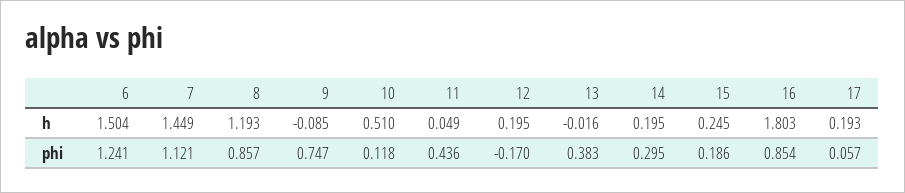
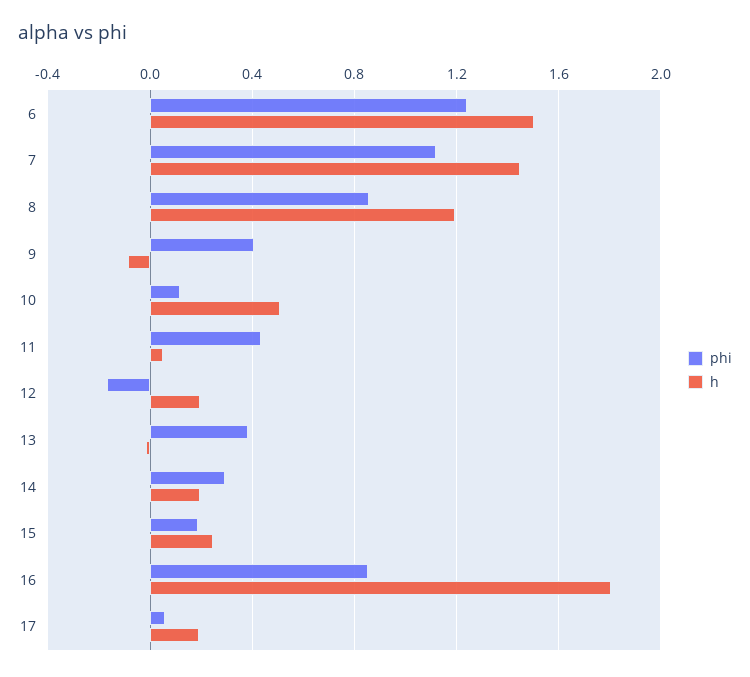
phi, 9: 0.747 -> 0.4

